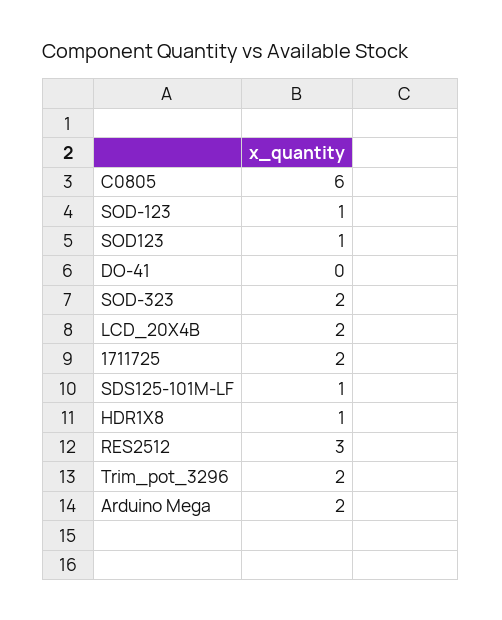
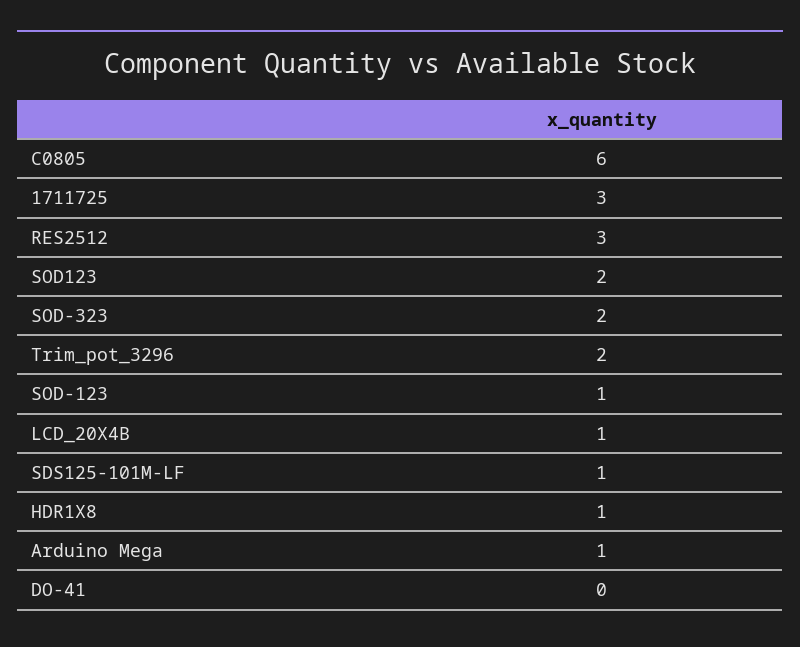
SOD123: 1 -> 2
LCD_20X4B: 2 -> 1
1711725: 2 -> 3
Arduino Mega: 2 -> 1

